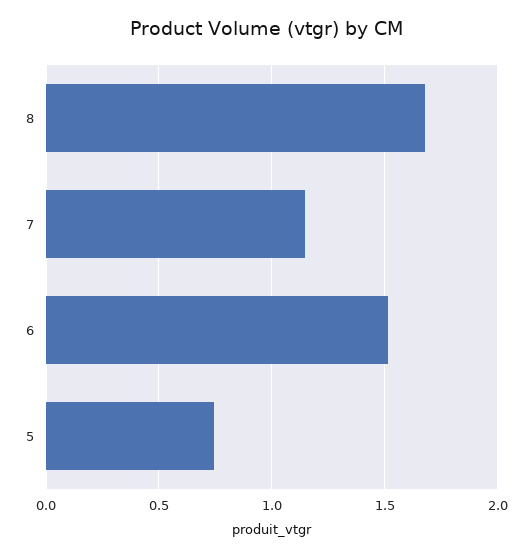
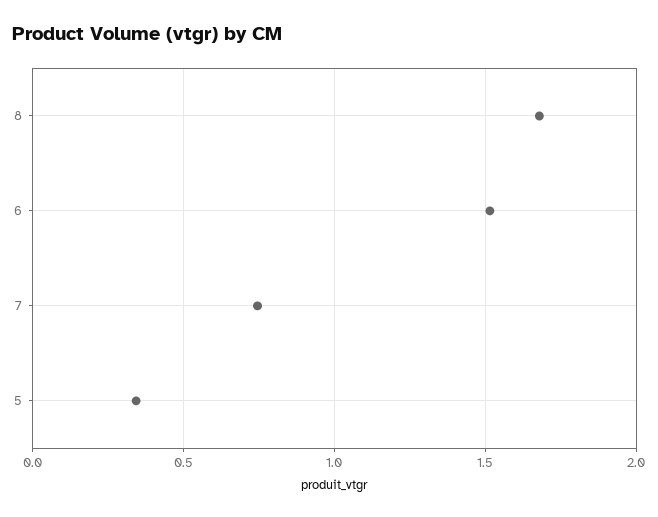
7: 1.15 -> 0.75
5: 0.75 -> 0.35

